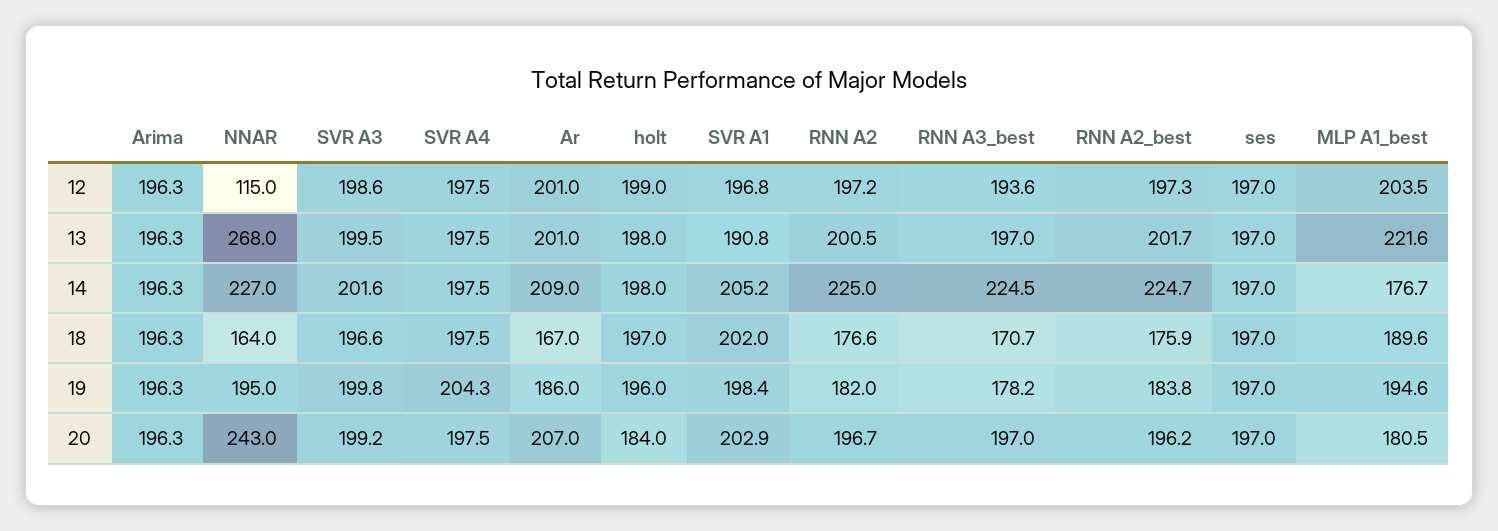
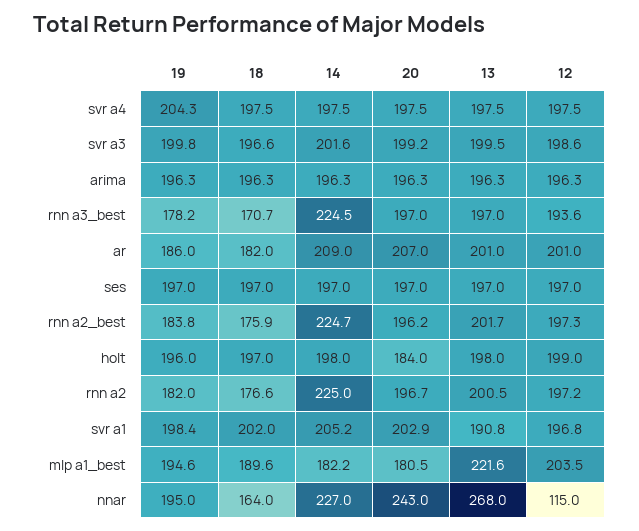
MLP A1_best, 14: 176.7 -> 182.2
Ar, 18: 167 -> 182

